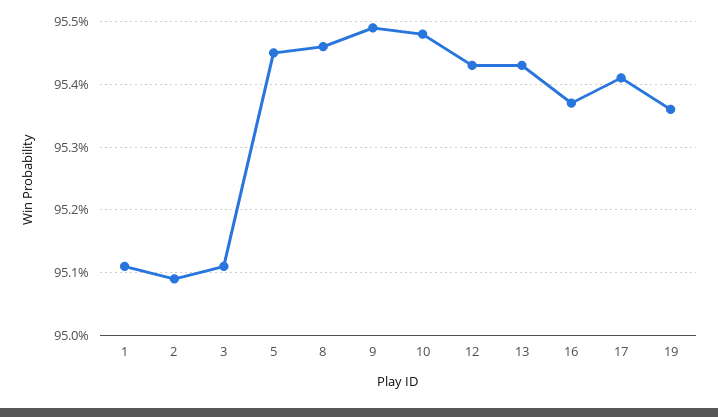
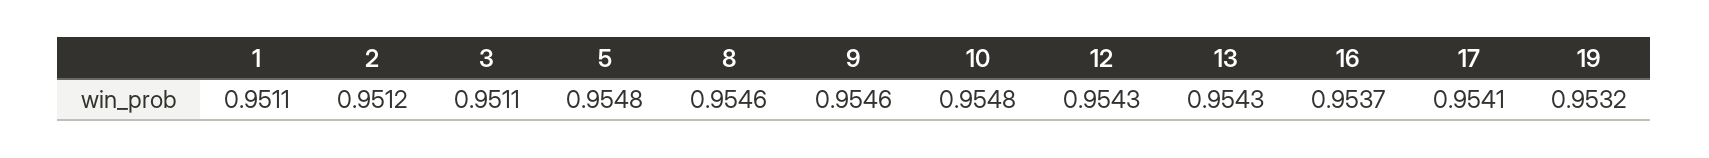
2: 0.9509 -> 0.9512
5: 0.9545 -> 0.9548
9: 0.9549 -> 0.9546
19: 0.9536 -> 0.9532

